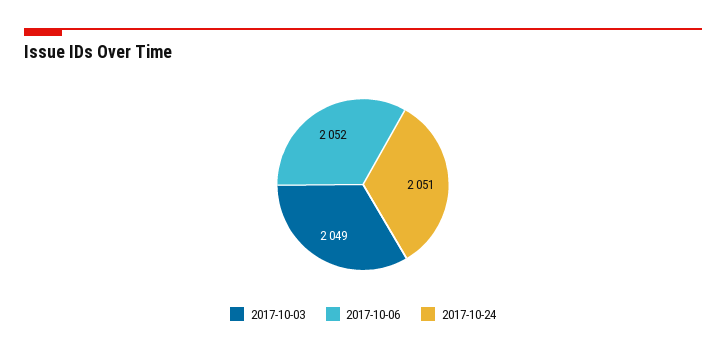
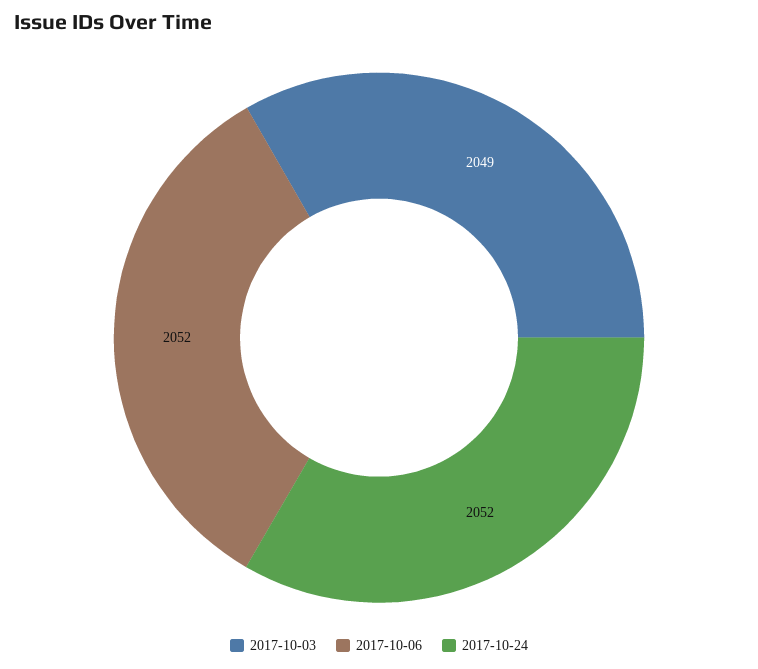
2017-10-24: 2051 -> 2052

